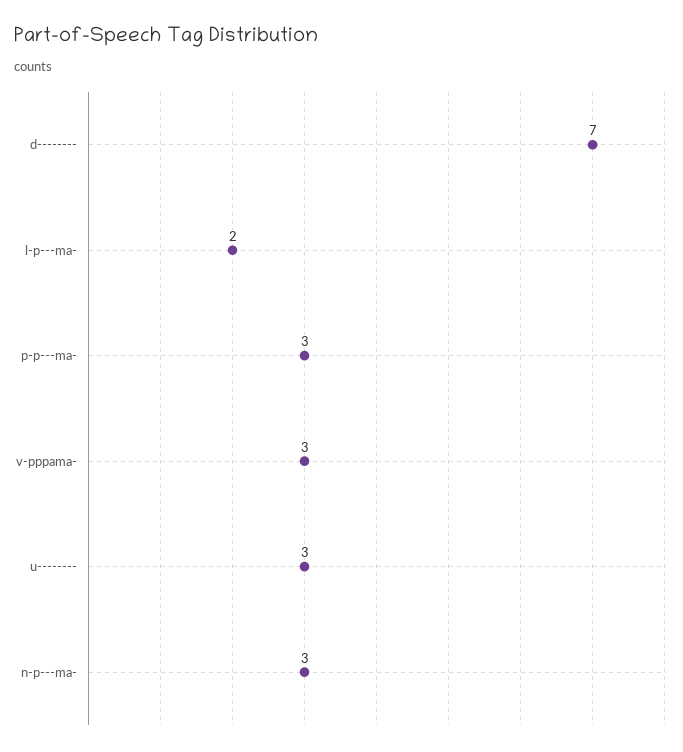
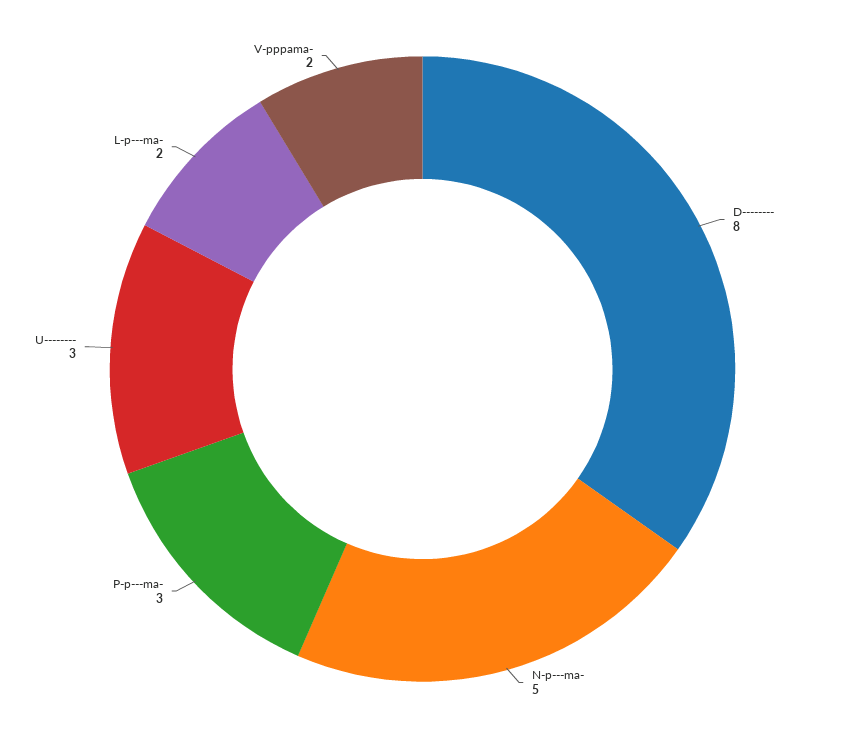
d--------: 7 -> 8
v-pppama-: 3 -> 2
n-p---ma-: 3 -> 5

